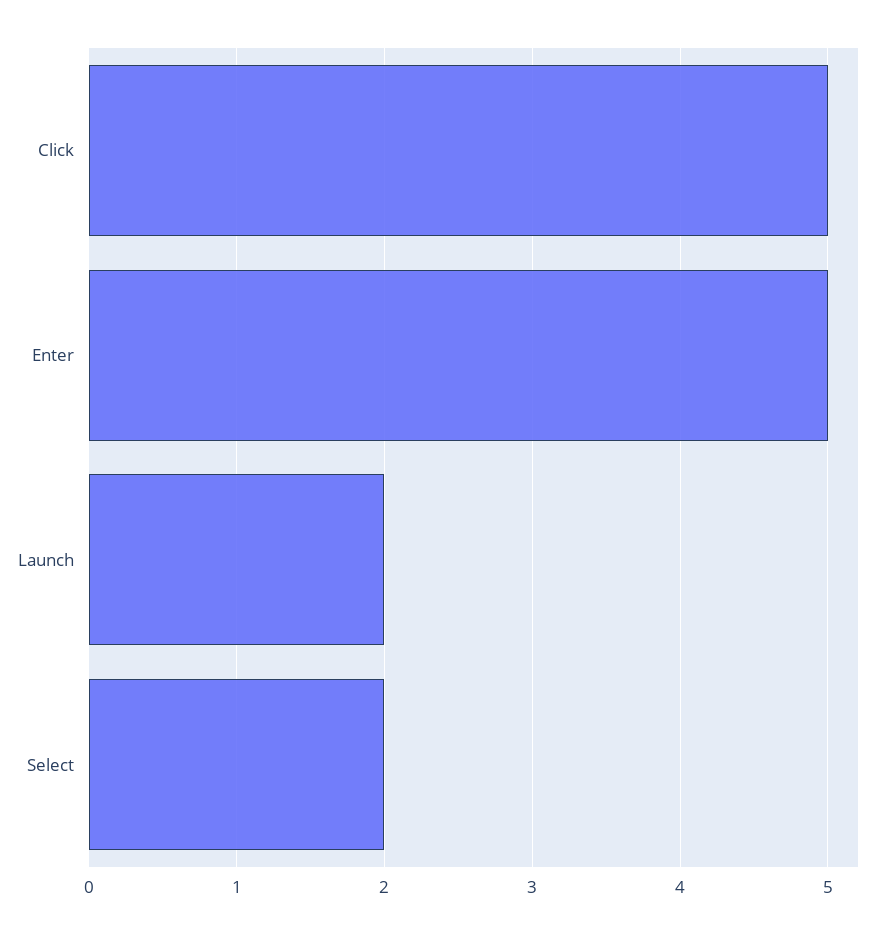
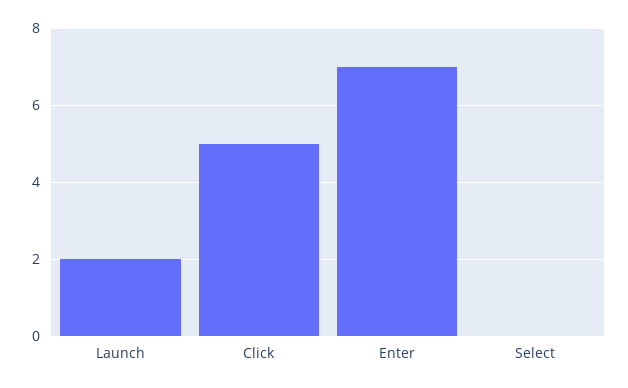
Enter: 5 -> 7
Select: 2 -> 0

